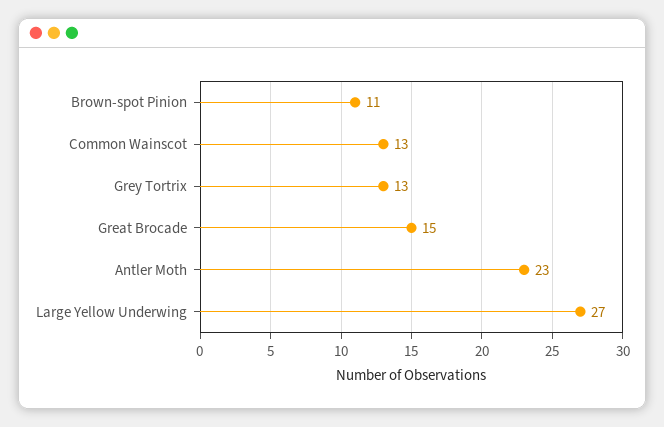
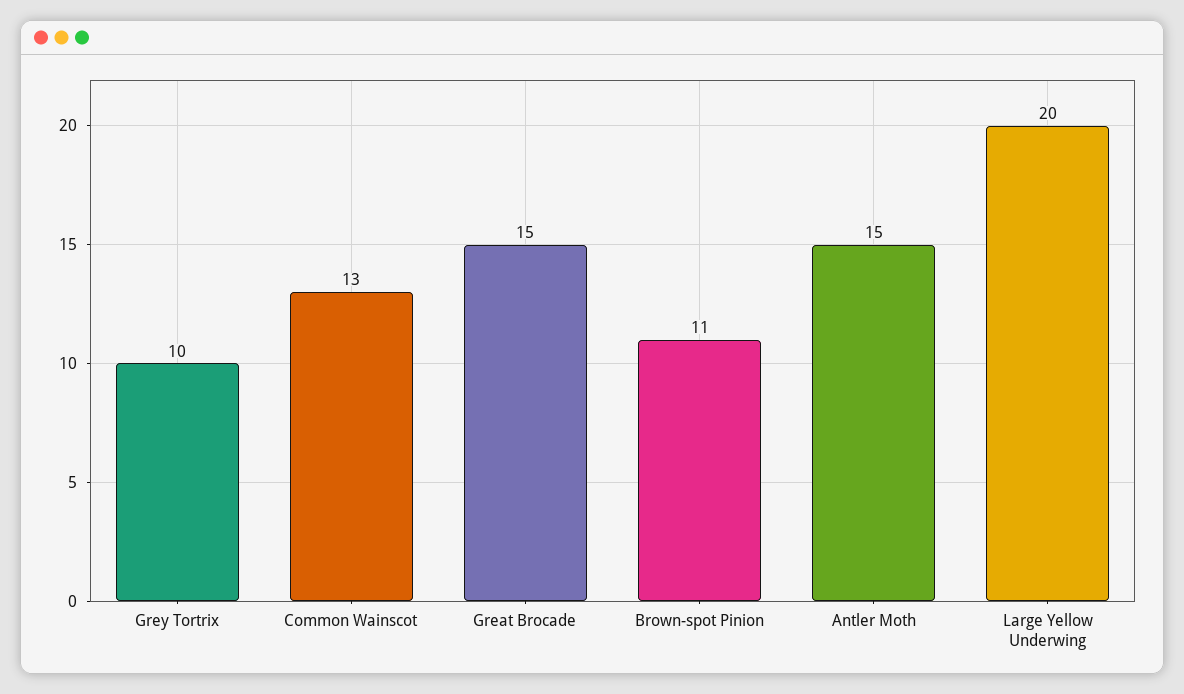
Grey Tortrix: 13 -> 10
Antler Moth: 23 -> 15
Large Yellow Underwing: 27 -> 20

